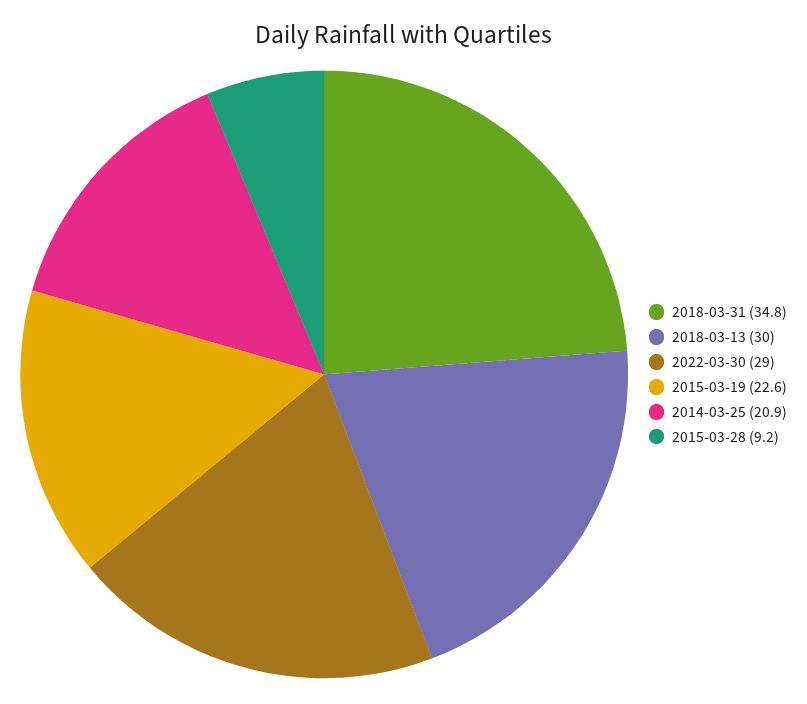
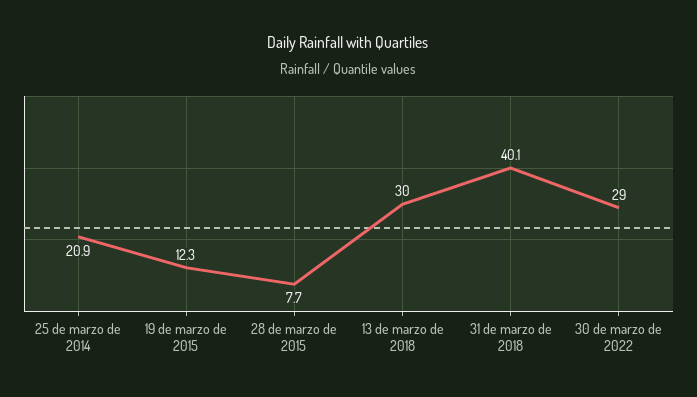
2018-03-31: 34.8 -> 40.1
2015-03-19: 22.6 -> 12.3
2015-03-28: 9.2 -> 7.7

